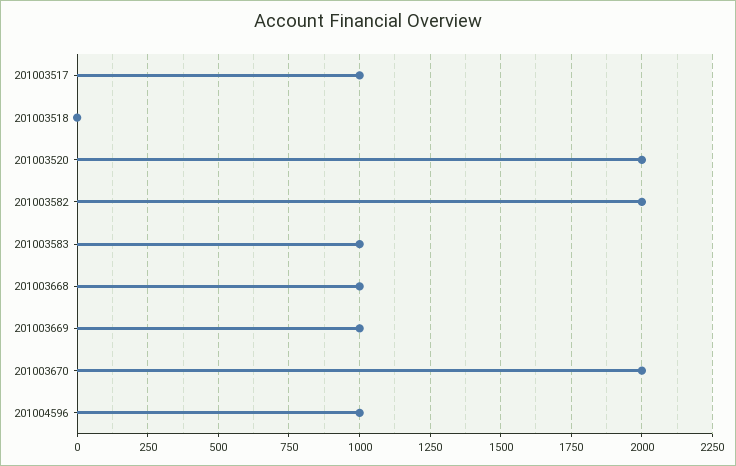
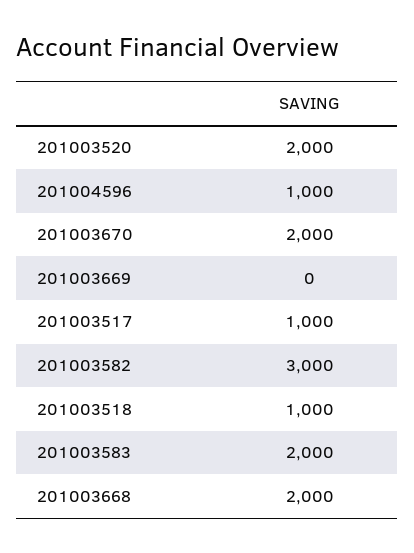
201003518: 0 -> 1000
201003582: 2000 -> 3000
201003583: 1000 -> 2000
201003668: 1000 -> 2000
201003669: 1000 -> 0

